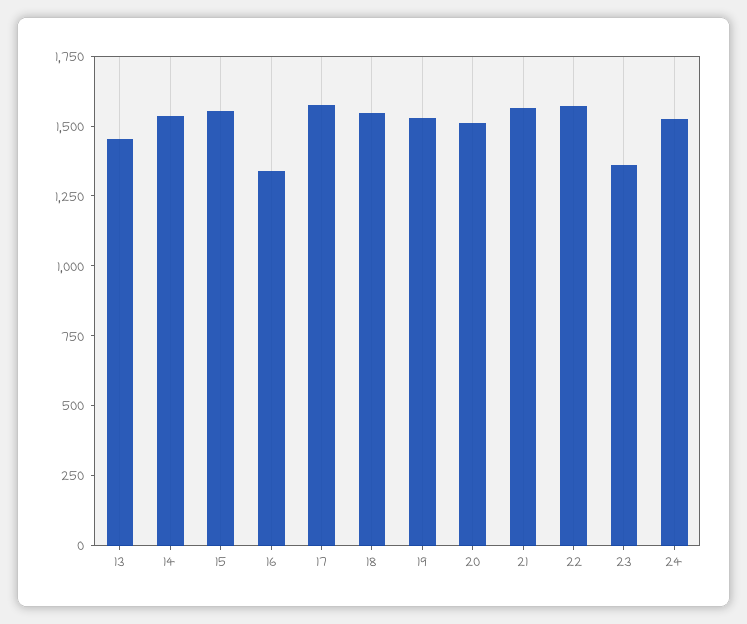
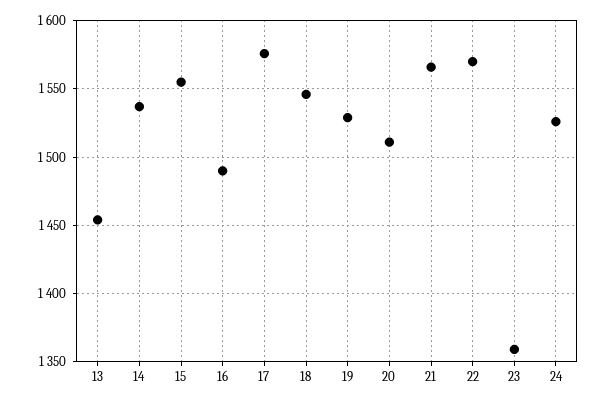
16: 1350 -> 1490

